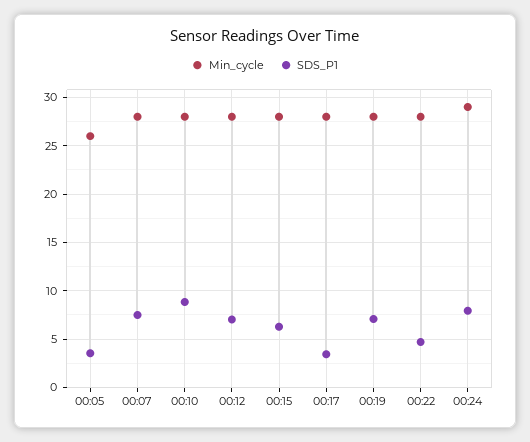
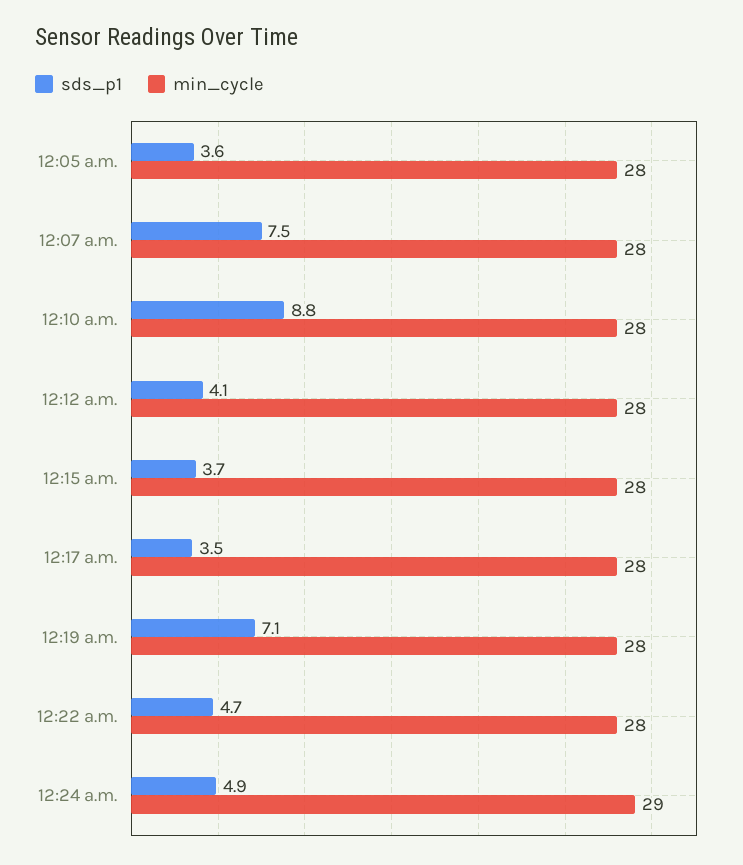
Min_cycle, 00:05: 26 -> 28
SDS_P1, 00:12: 7 -> 4.1
SDS_P1, 00:15: 6 -> 3.7
SDS_P1, 00:24: 8 -> 4.9

